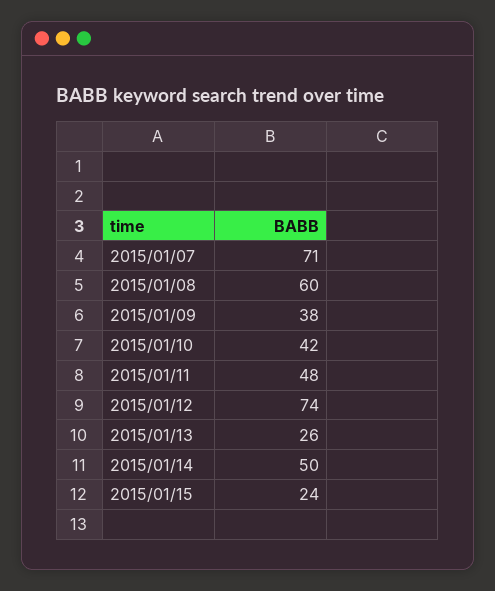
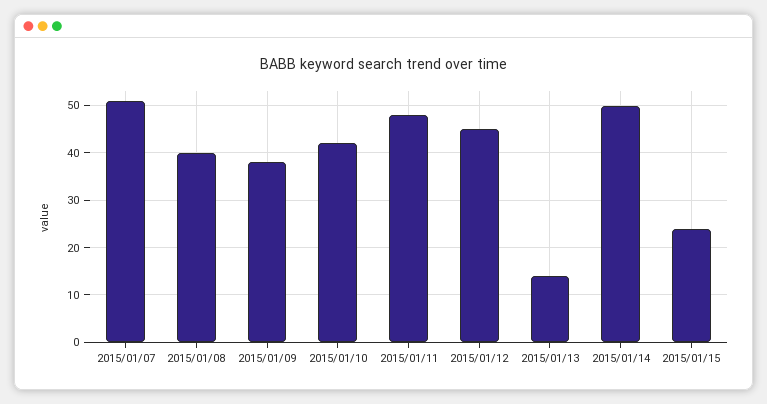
2015/01/07: 71 -> 50
2015/01/08: 60 -> 40
2015/01/12: 74 -> 45
2015/01/13: 26 -> 15

